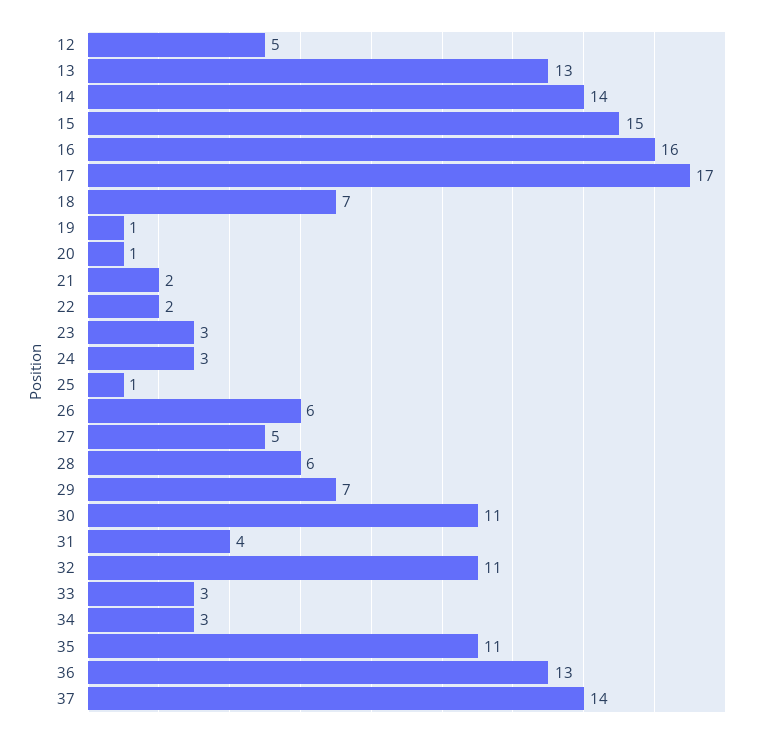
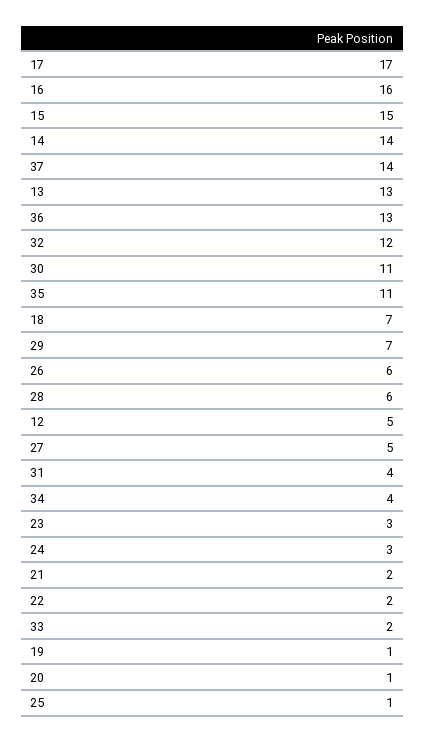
32: 11 -> 12
33: 3 -> 2
34: 3 -> 4

